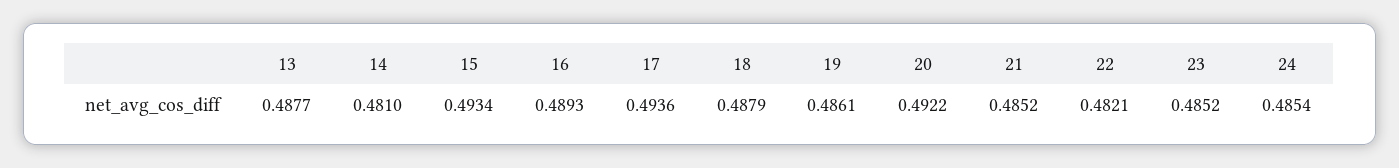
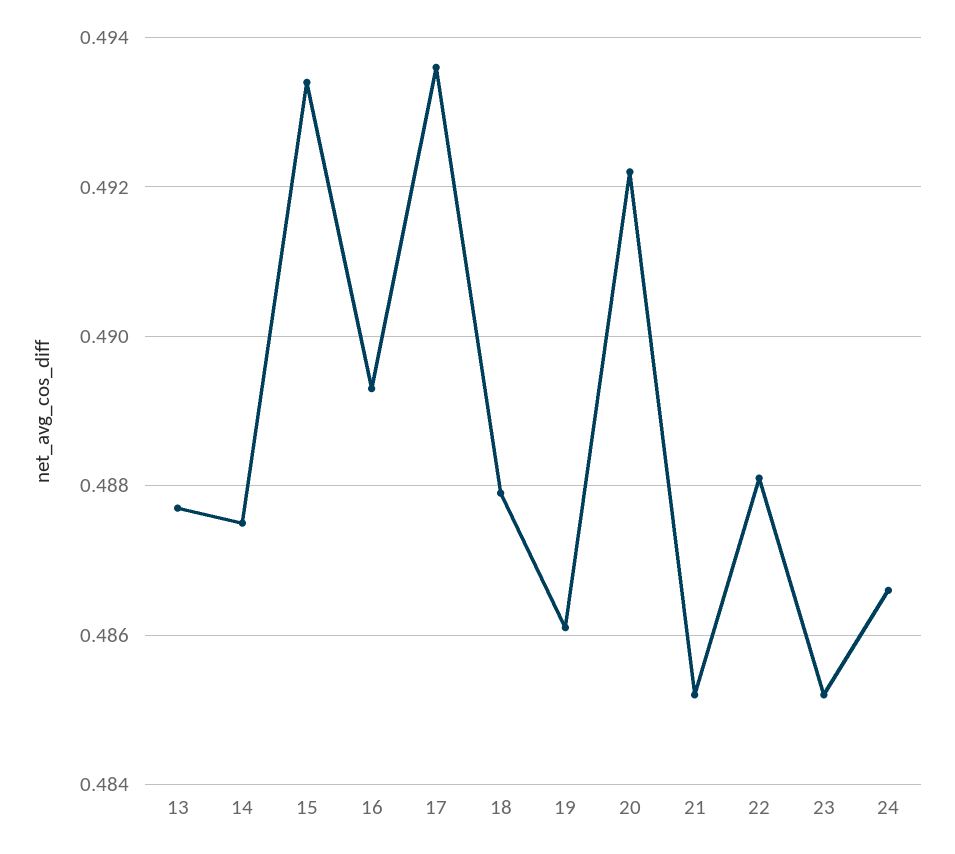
14: 0.481 -> 0.4875
22: 0.4821 -> 0.488
24: 0.4854 -> 0.4865

